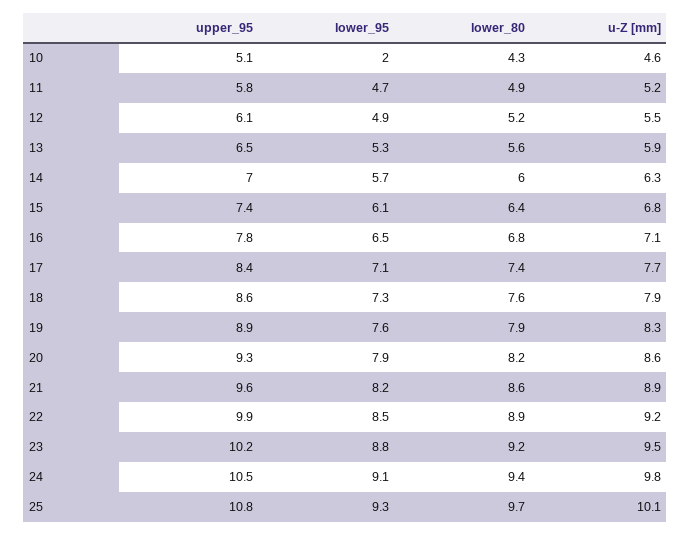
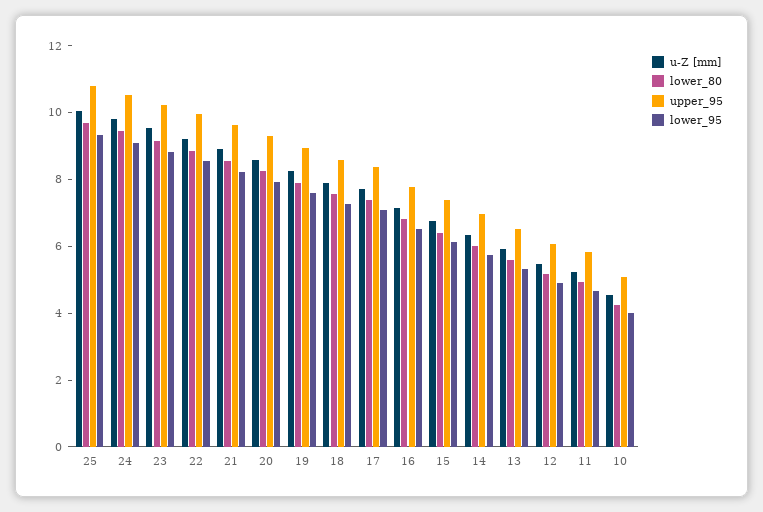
lower_95, 10: 2 -> 4

